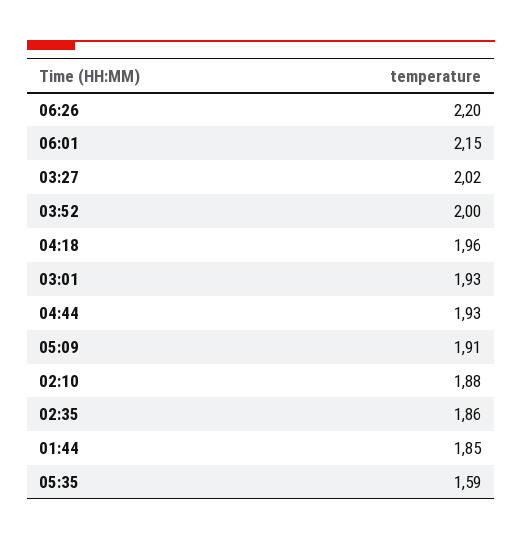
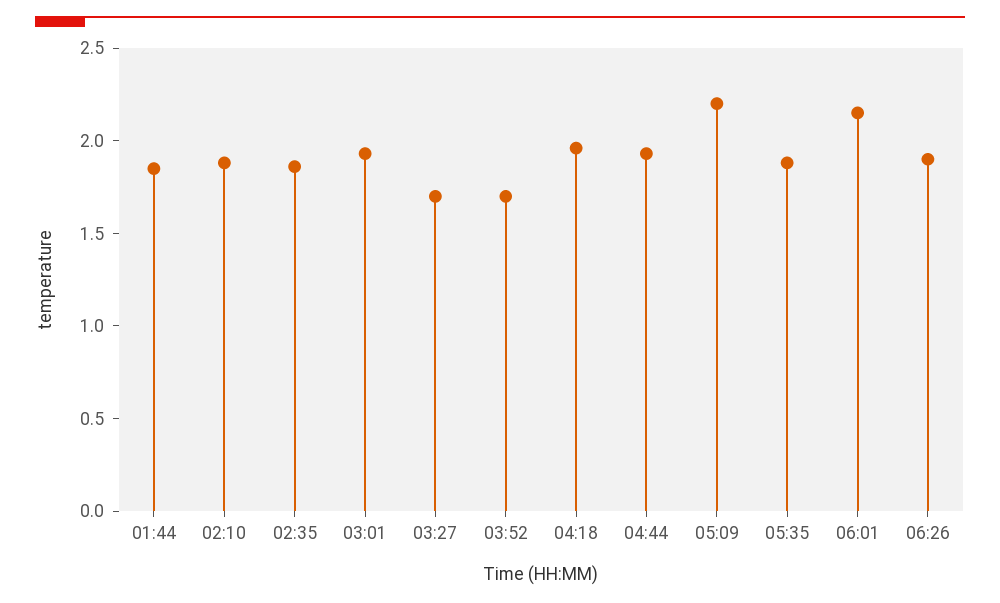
06:26: 2.2 -> 1.9
03:27: 2.02 -> 1.7
03:52: 2 -> 1.7
05:09: 1.91 -> 2.2
05:35: 1.59 -> 1.9

